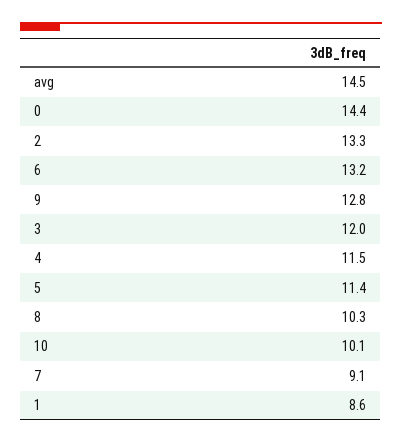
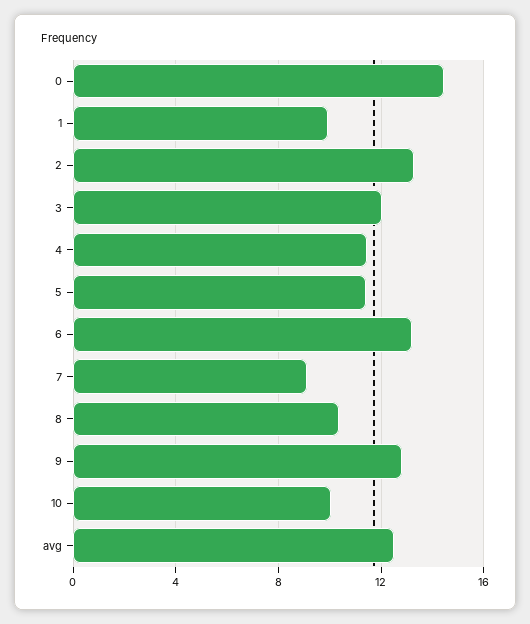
avg: 14.5 -> 12.5
1: 8.6 -> 10

